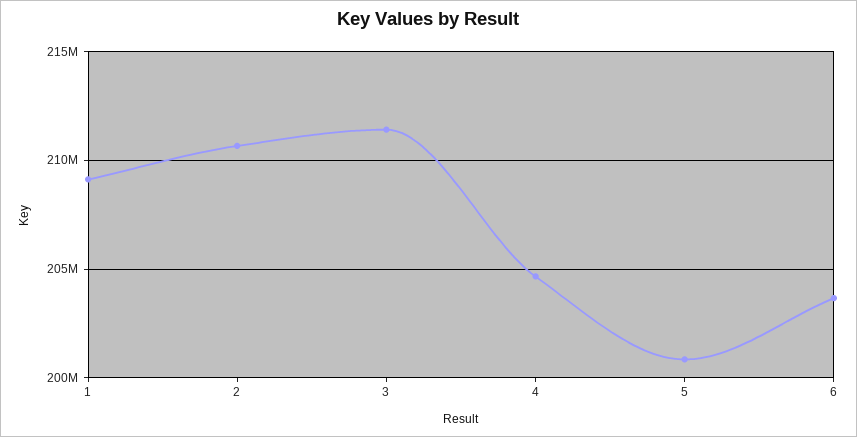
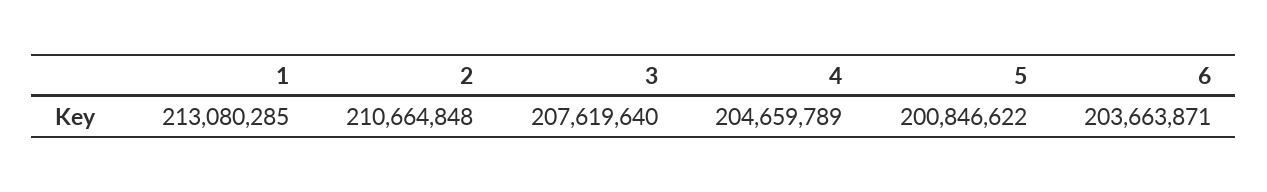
1: 209000000 -> 213080285
3: 211500000 -> 207619640

